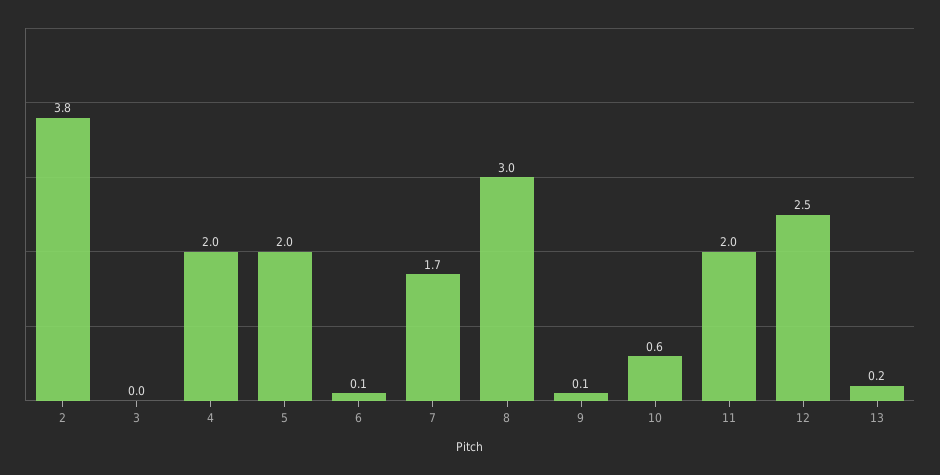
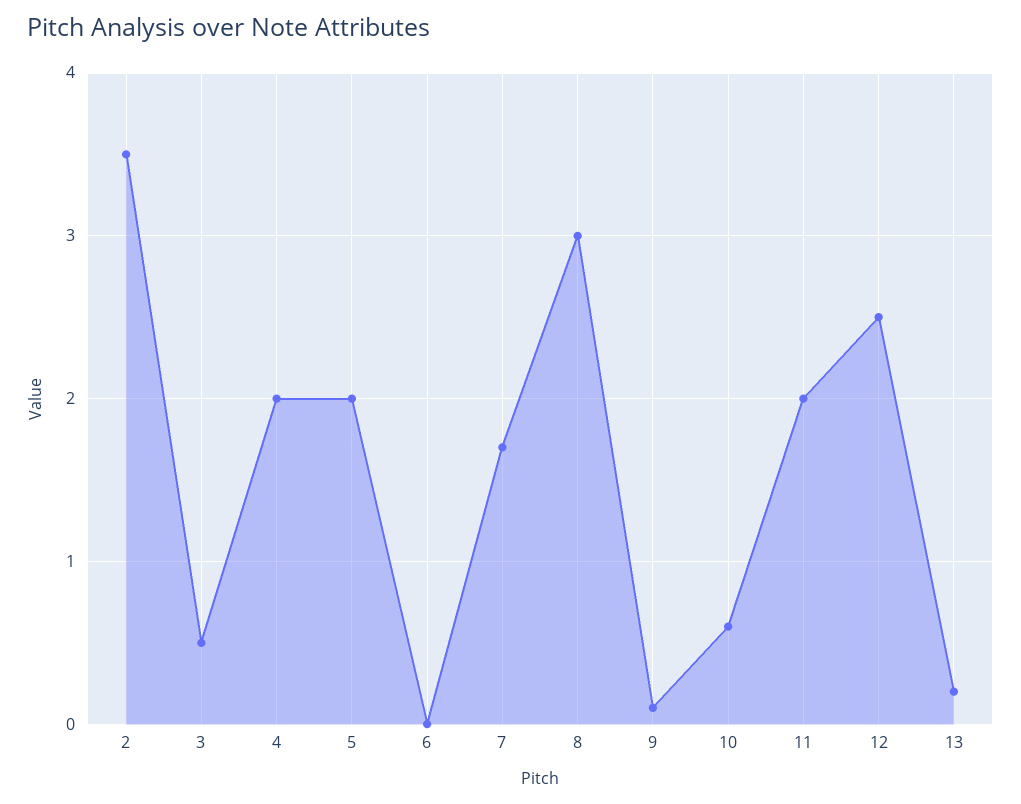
2: 3.8 -> 3.5
3: 0 -> 0.5
6: 0.1 -> 0

